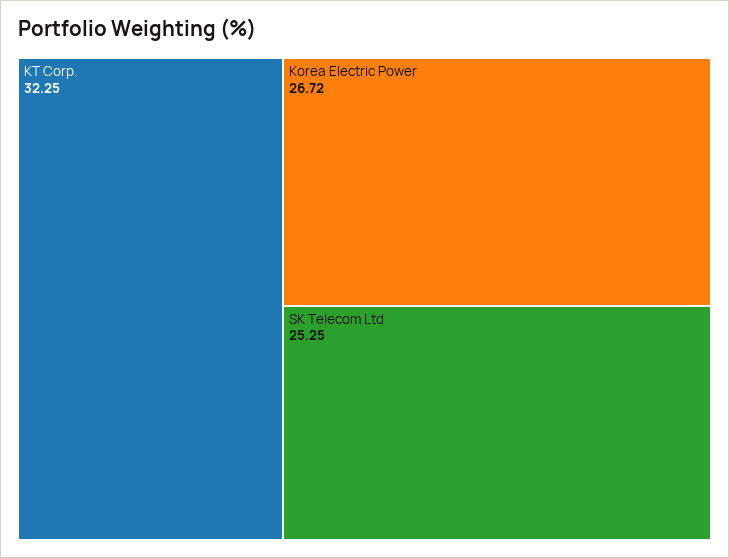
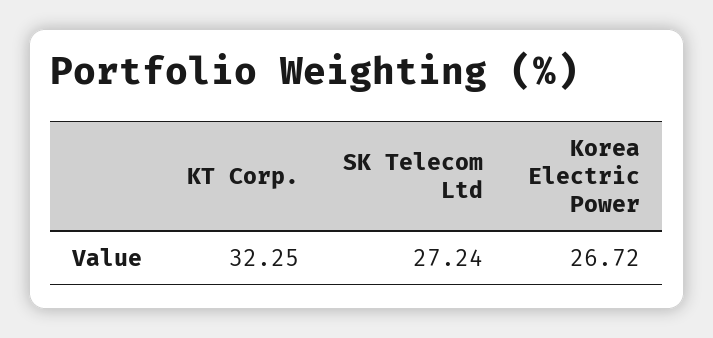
SK Telecom Ltd: 25.25 -> 27.24

